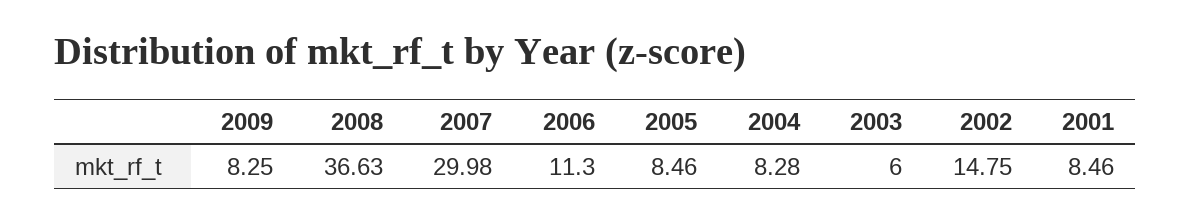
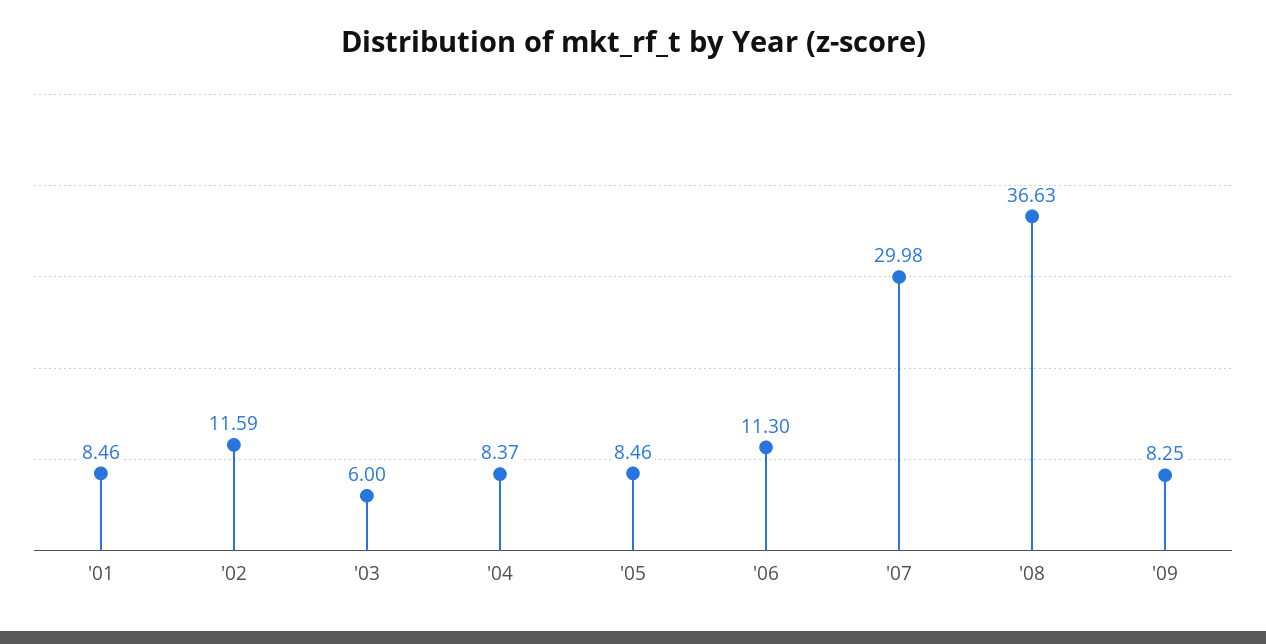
2004: 8.28 -> 8.37
2002: 14.75 -> 11.59

